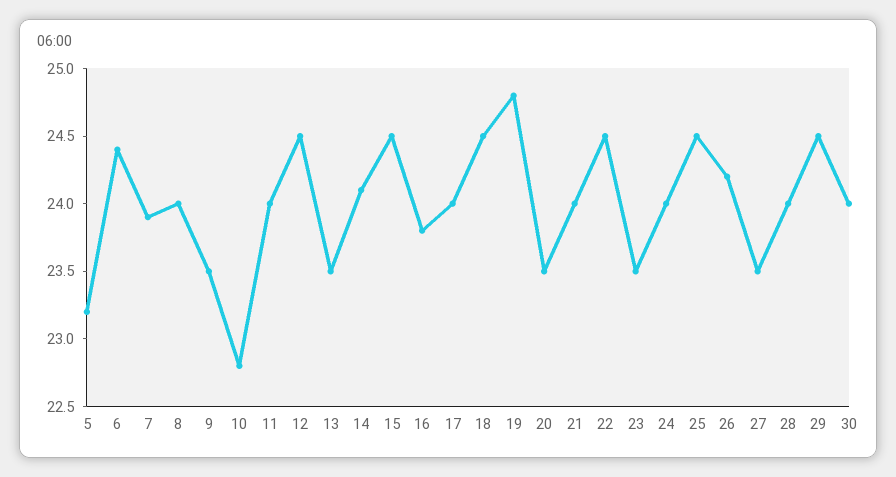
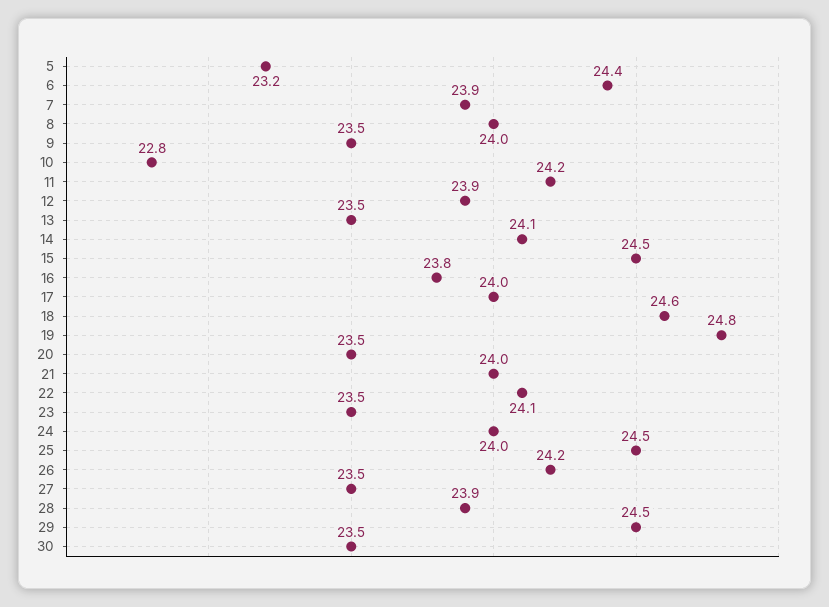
11: 24 -> 24.2
12: 24.5 -> 23.9
18: 24.5 -> 24.6
22: 24.5 -> 24.1
28: 24 -> 23.9
30: 24 -> 23.5

